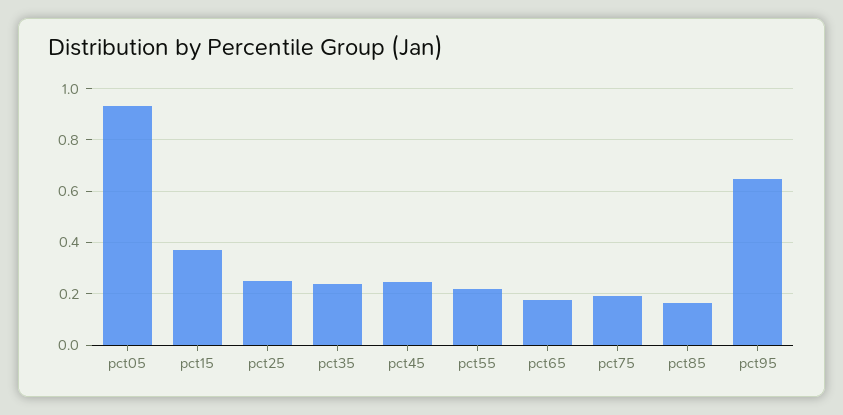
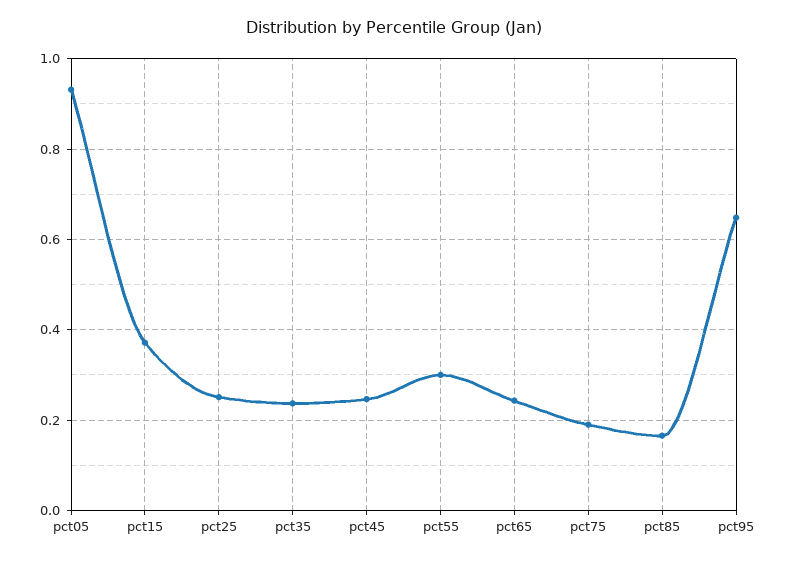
pct55: 0.225 -> 0.3
pct65: 0.175 -> 0.24

